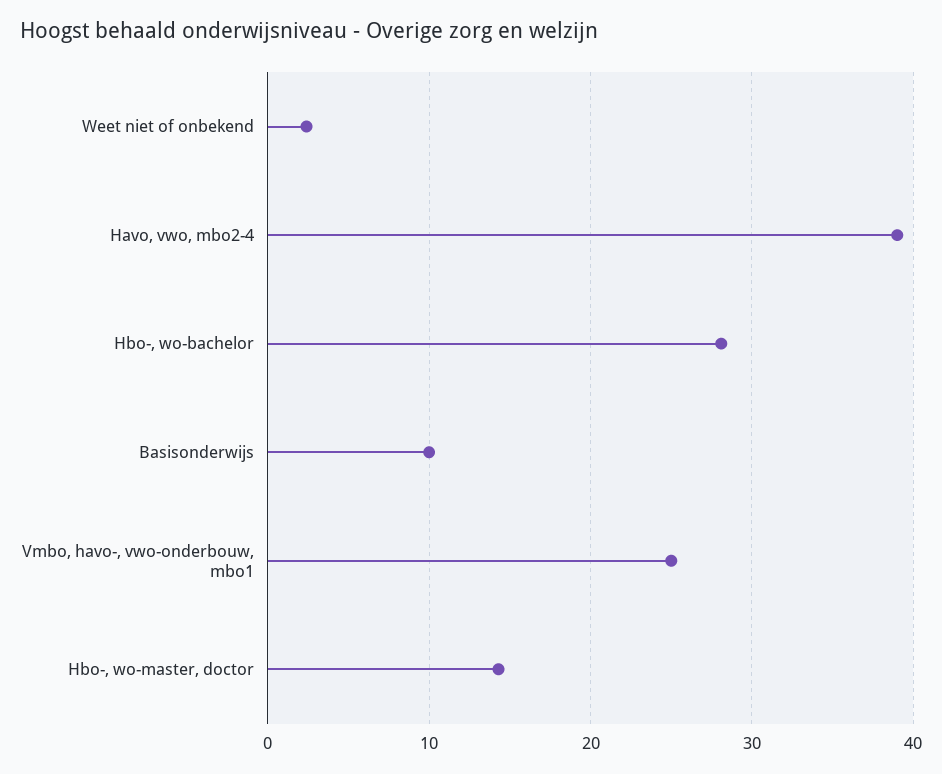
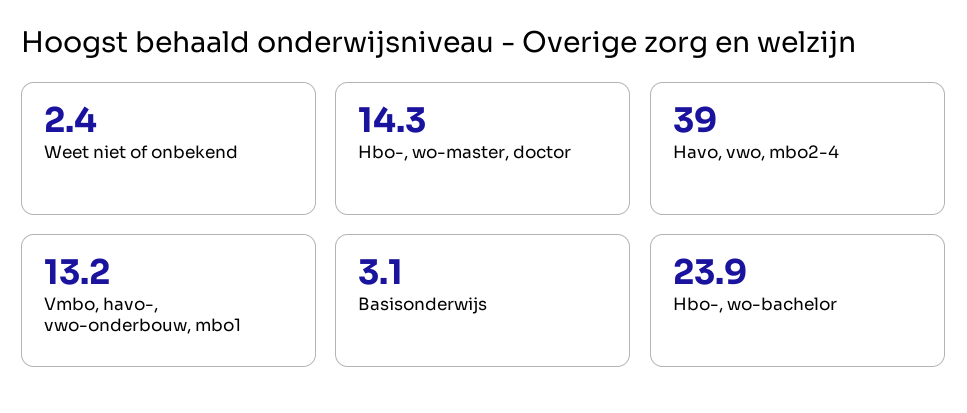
Hbo-, wo-bachelor: 28 -> 23.9
Basisonderwijs: 10 -> 3.1
Vmbo, havo-, vwo-onderbouw, mbo1: 25 -> 13.2

